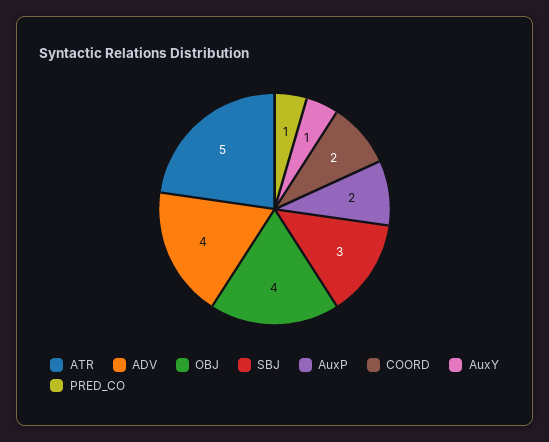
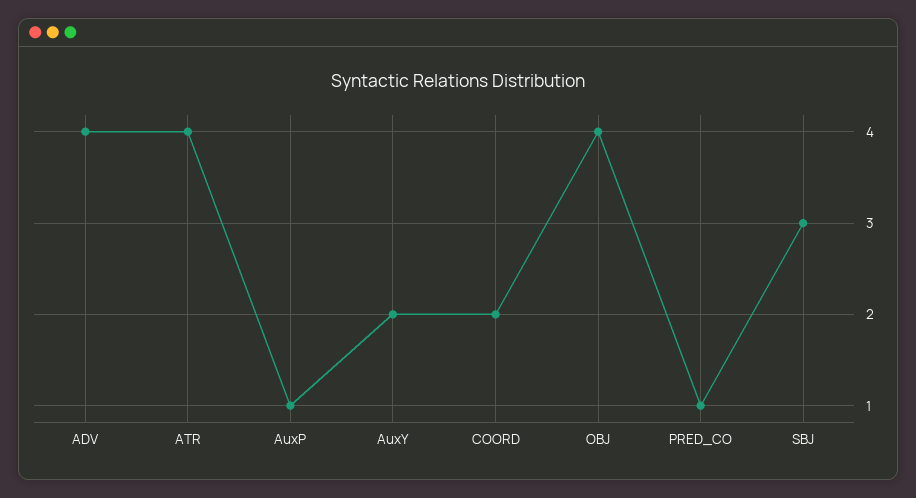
ATR: 5 -> 4
AuxP: 2 -> 1
AuxY: 1 -> 2

